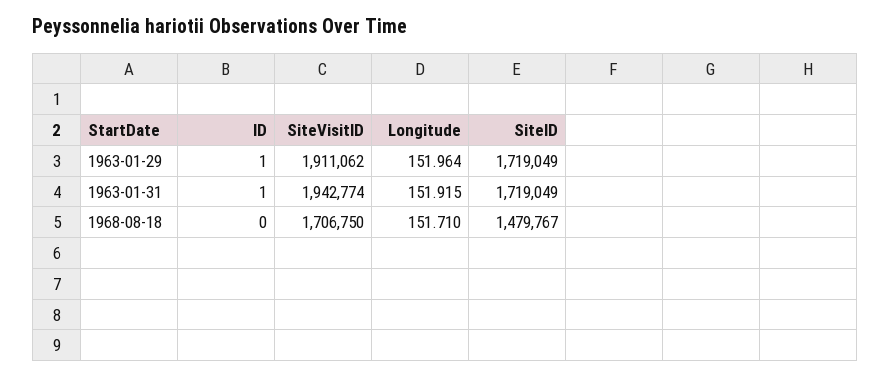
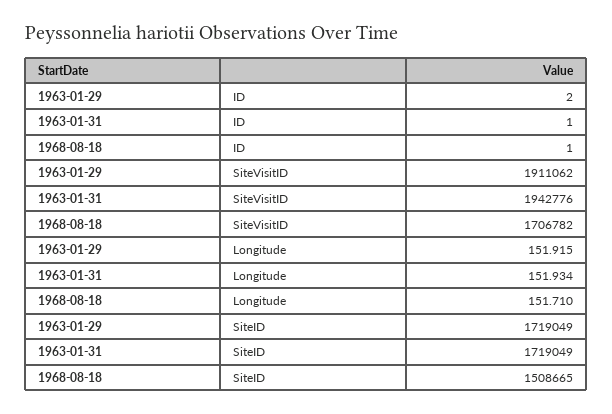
ID, 1963-01-29: 1 -> 2
Longitude, 1963-01-29: 151.964 -> 151.915
SiteVisitID, 1963-01-31: 1942774 -> 1942776
Longitude, 1963-01-31: 151.915 -> 151.934
ID, 1968-08-18: 0 -> 1
SiteVisitID, 1968-08-18: 1706750 -> 1706782
SiteID, 1968-08-18: 1479767 -> 1508665

